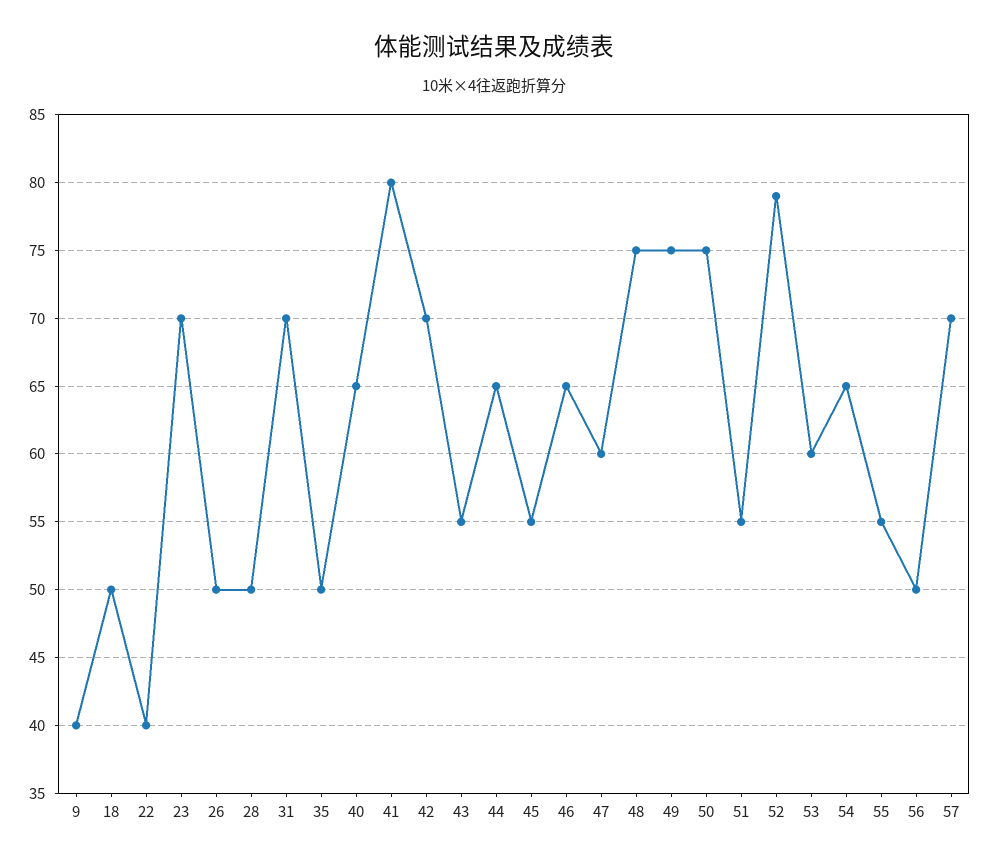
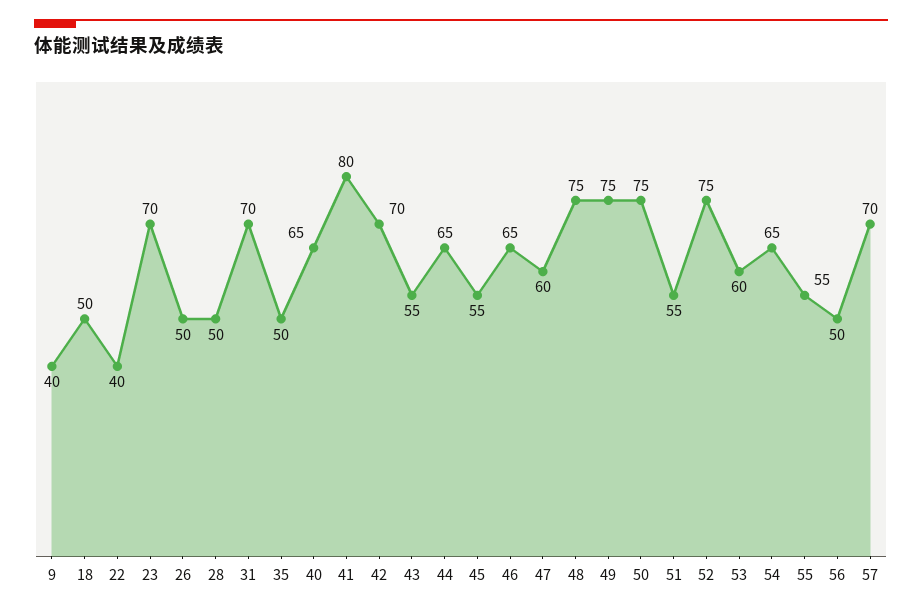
52: 79 -> 75

